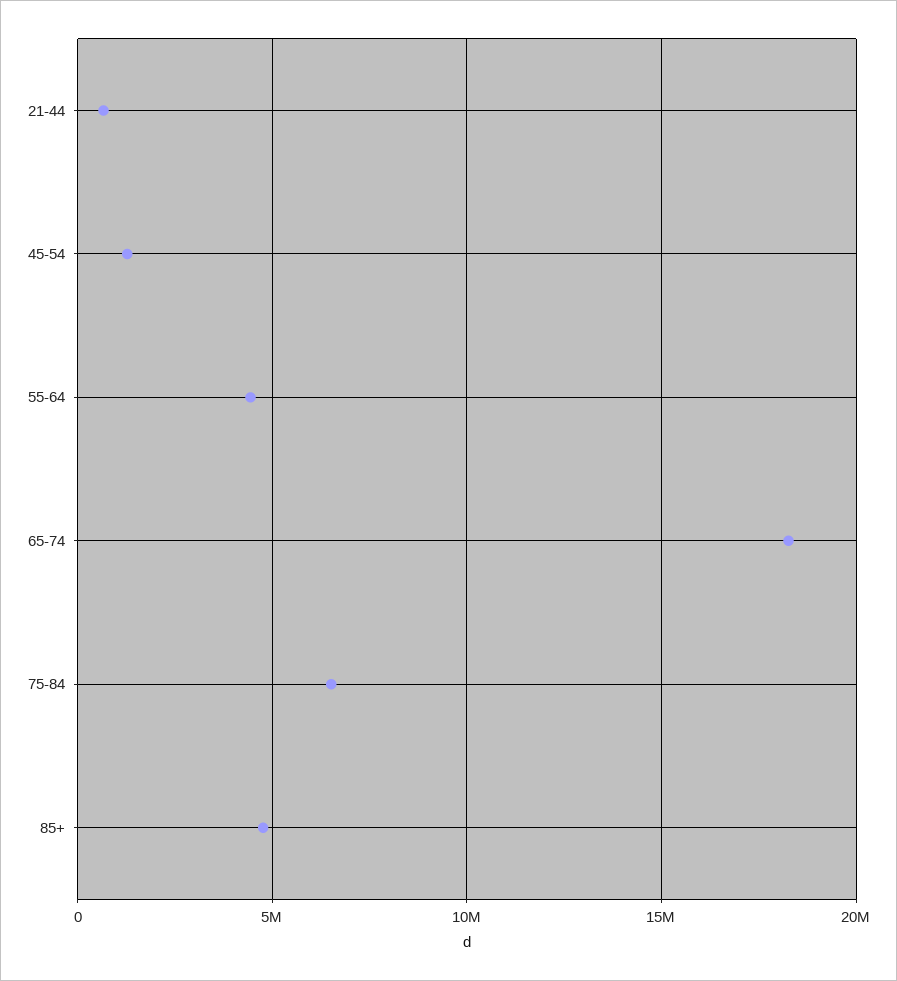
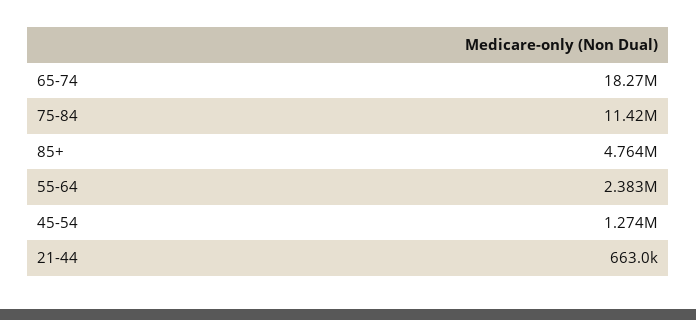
55-64: 4500000 -> 2383000
75-84: 6500000 -> 11420000

